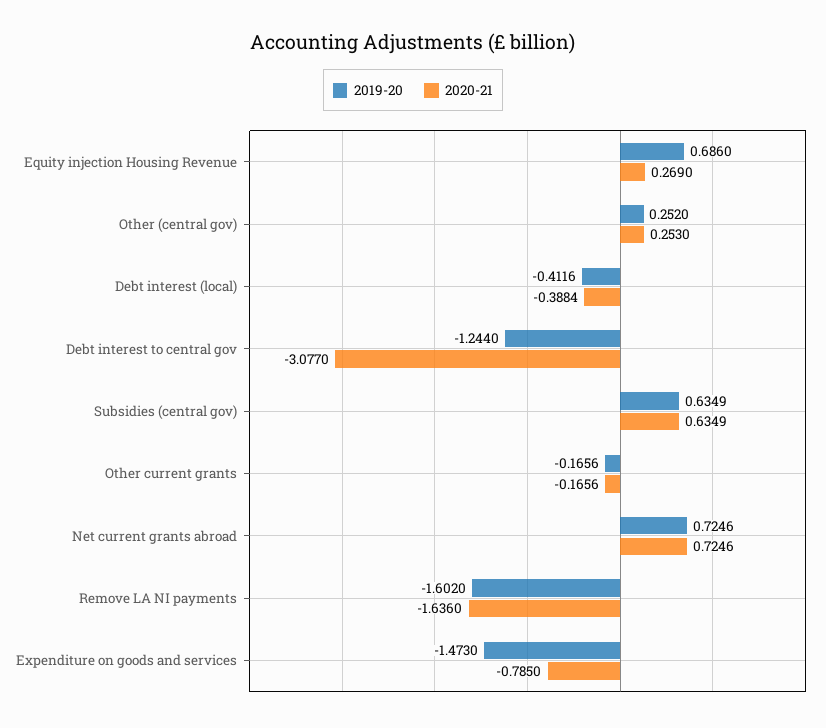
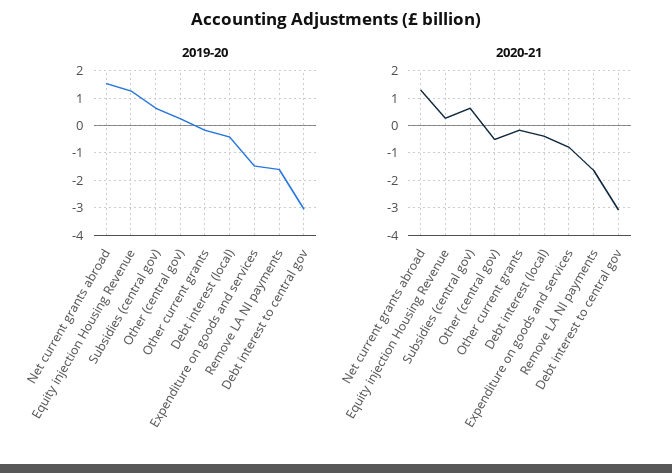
2019-20, Equity injection Housing Revenue: 0.686 -> 1.25
2020-21, Other (central gov): 0.253 -> -0.5
2019-20, Debt interest to central gov: -1.244 -> -3
2019-20, Net current grants abroad: 0.7246 -> 1.5
2020-21, Net current grants abroad: 0.7246 -> 1.25

